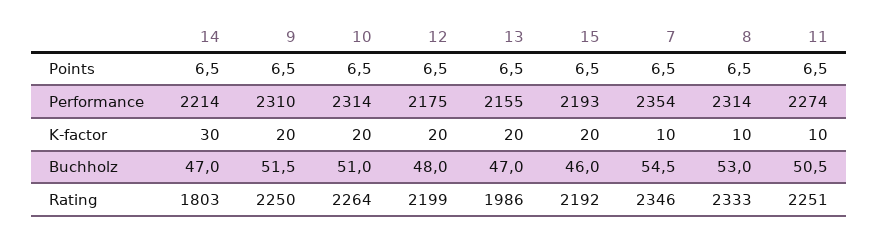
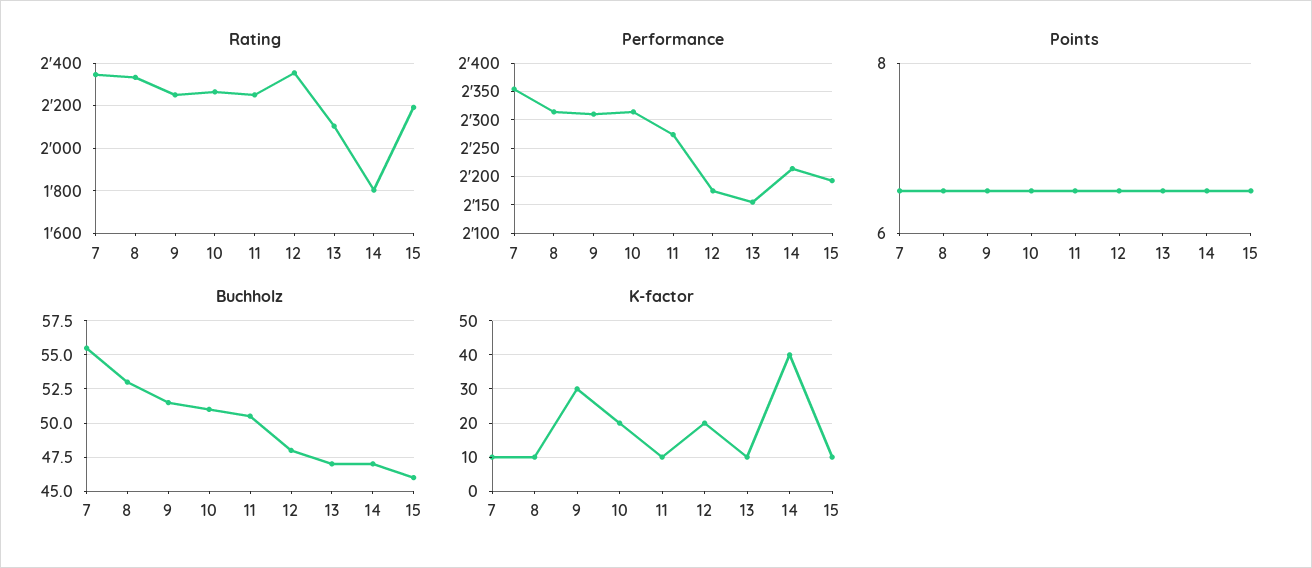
K-factor, 14: 30 -> 40
K-factor, 9: 20 -> 30
K-factor, 13: 20 -> 10
K-factor, 15: 20 -> 10
Buchholz, 7: 54.5 -> 55.5
Rating, 12: 2199 -> 2350
Rating, 13: 1986 -> 2100

